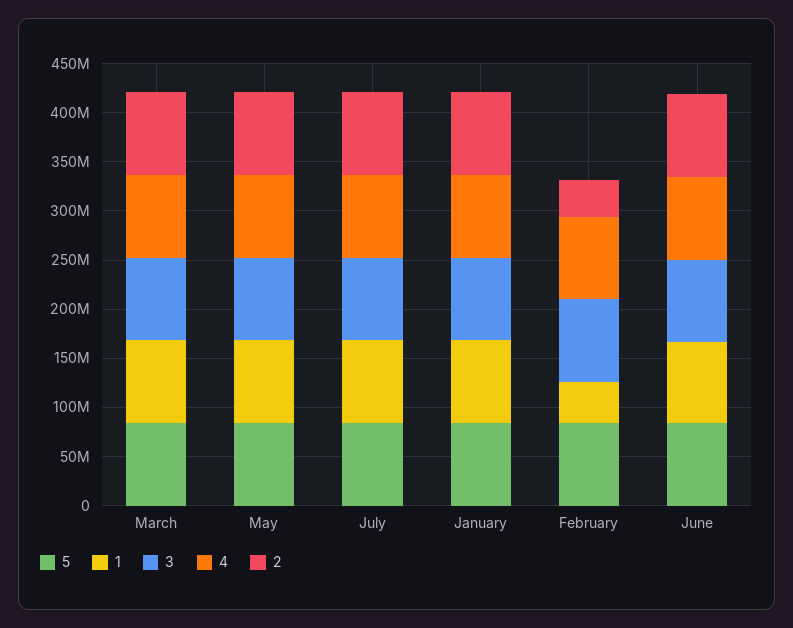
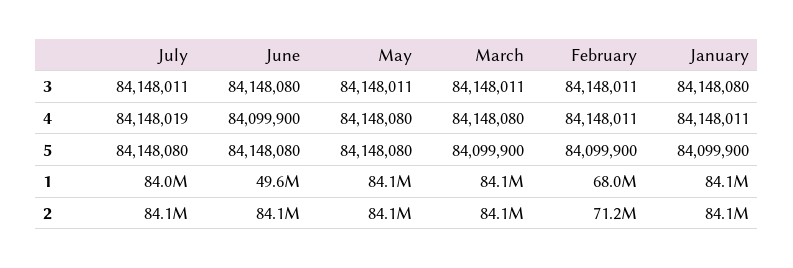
1, February: 40000000 -> 68000000
2, February: 40000000 -> 71200000
1, June: 80000000 -> 49600000

